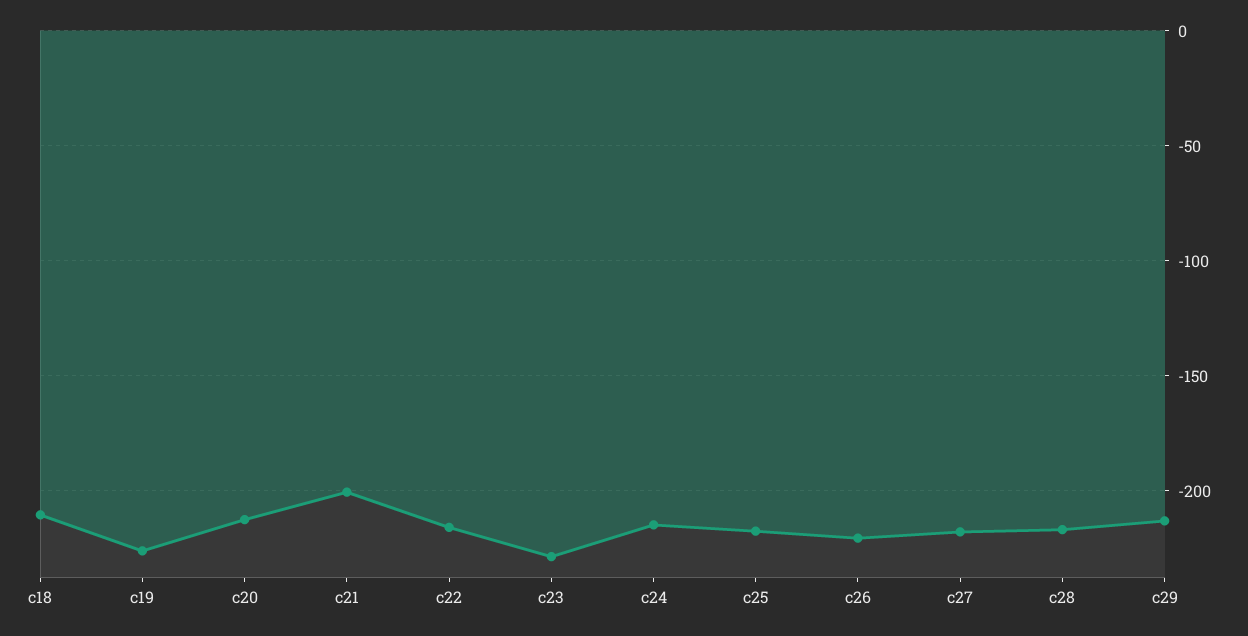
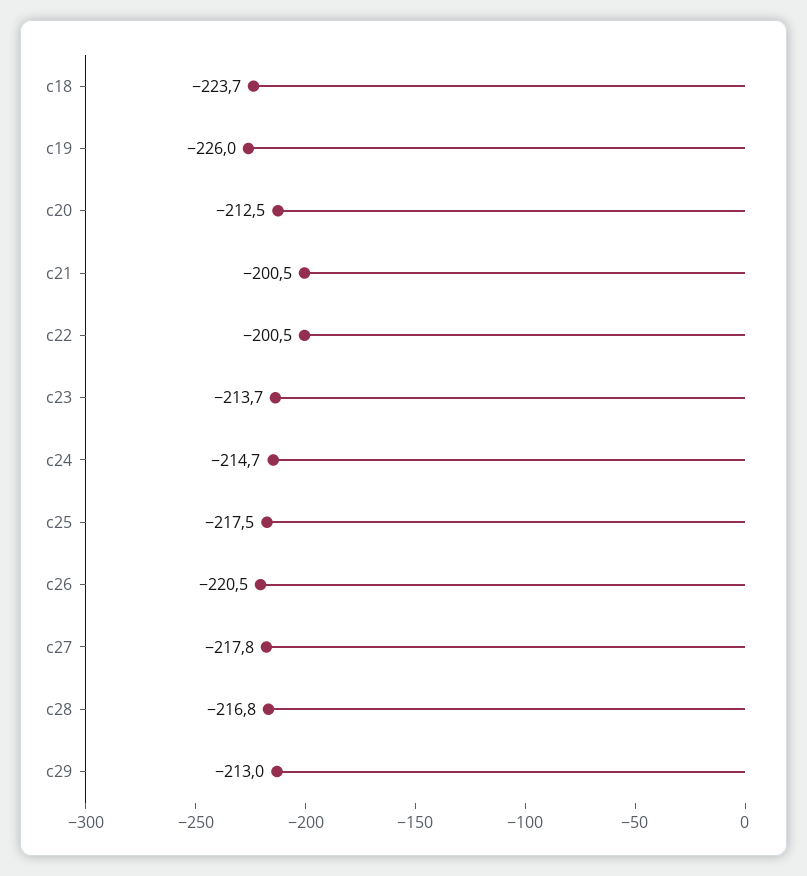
c18: -210 -> -223.7
c22: -215 -> -200.5
c23: -230 -> -213.7

